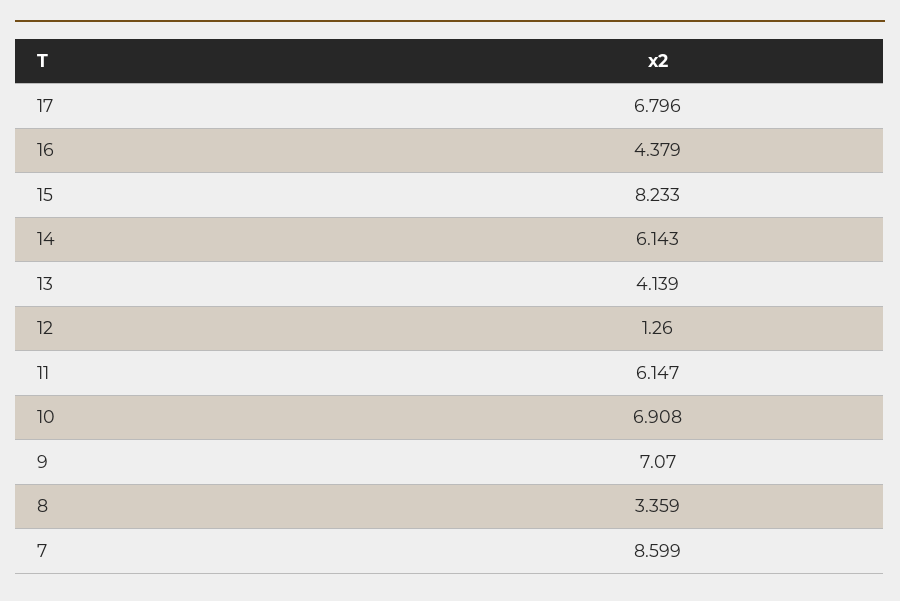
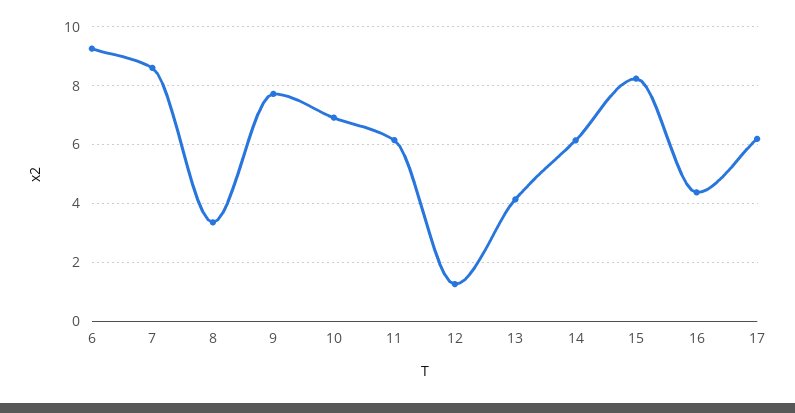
17: 6.796 -> 6.25
9: 7.07 -> 7.75
6: none -> 9.25

